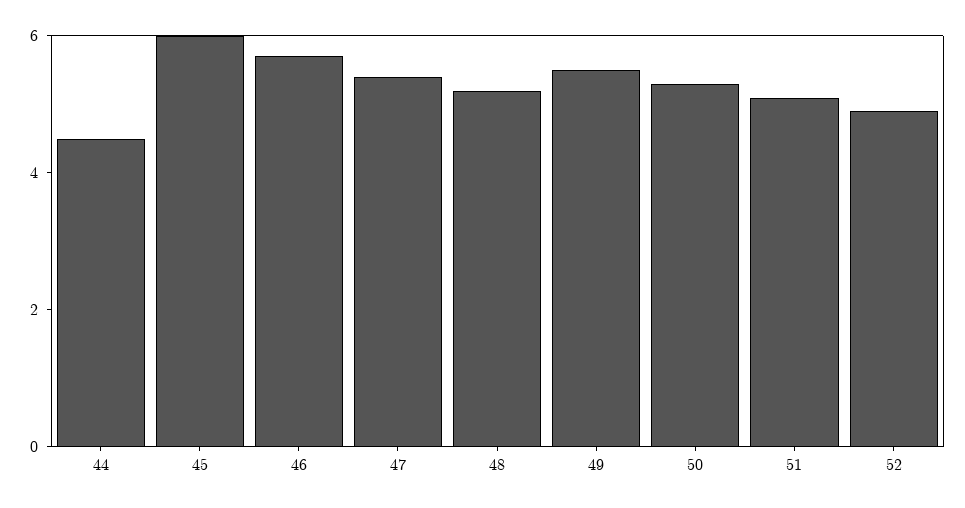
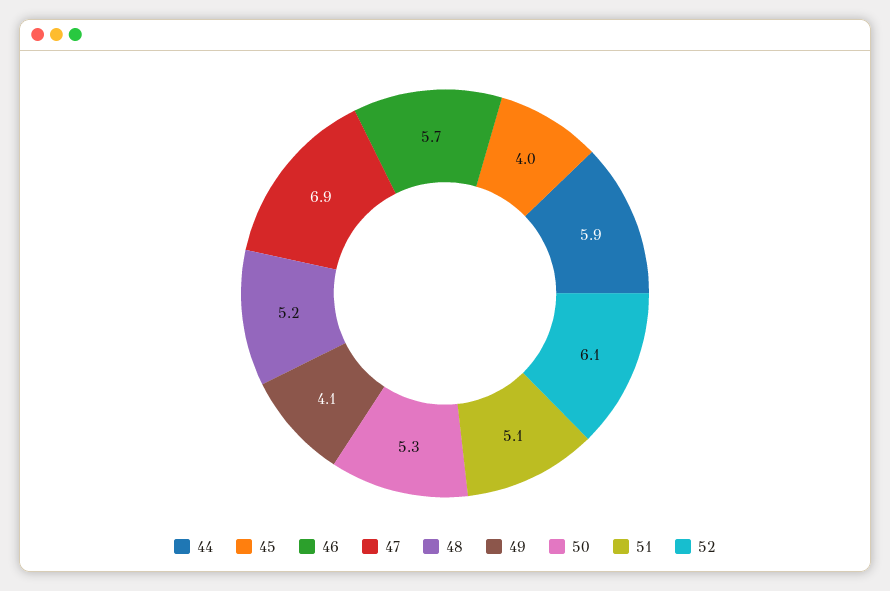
44: 4.5 -> 5.9
45: 6 -> 4
47: 5.5 -> 6.9
49: 5.5 -> 4.1
52: 5 -> 6.1

